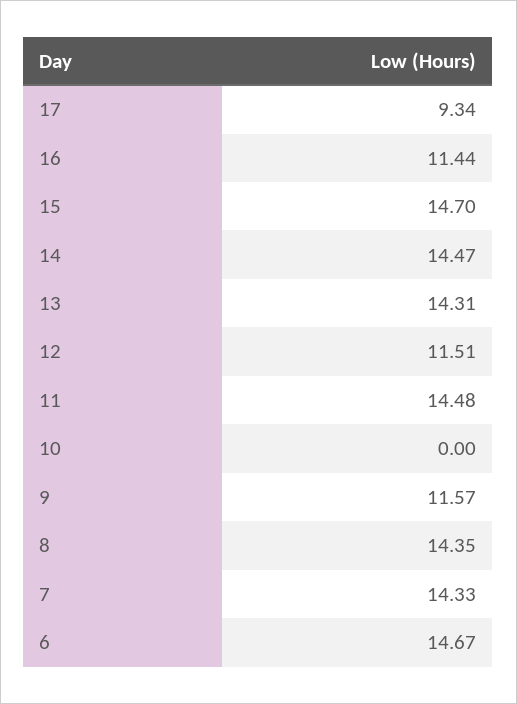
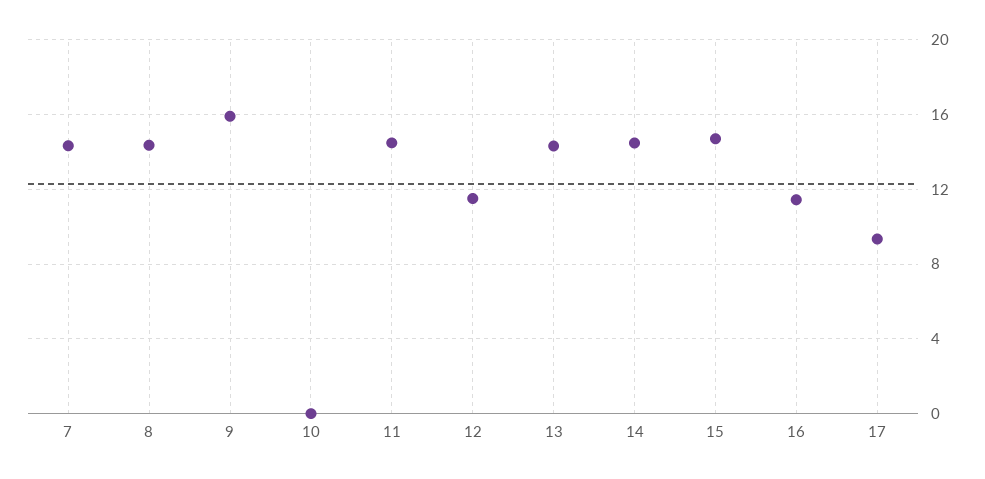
9: 11.57 -> 16
6: 14.67 -> none

